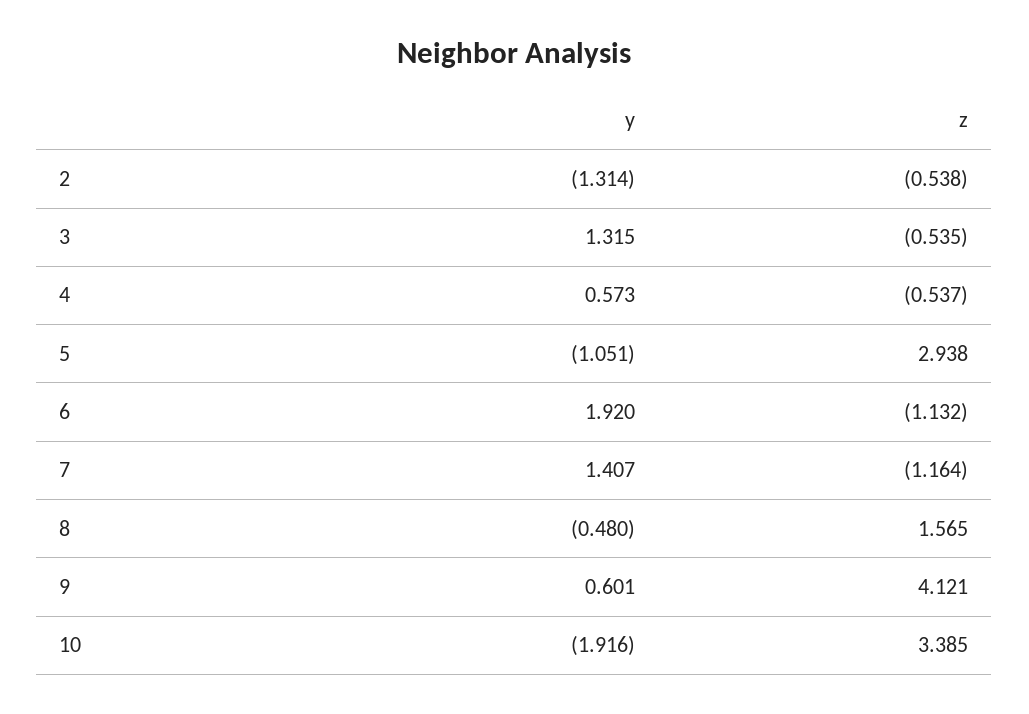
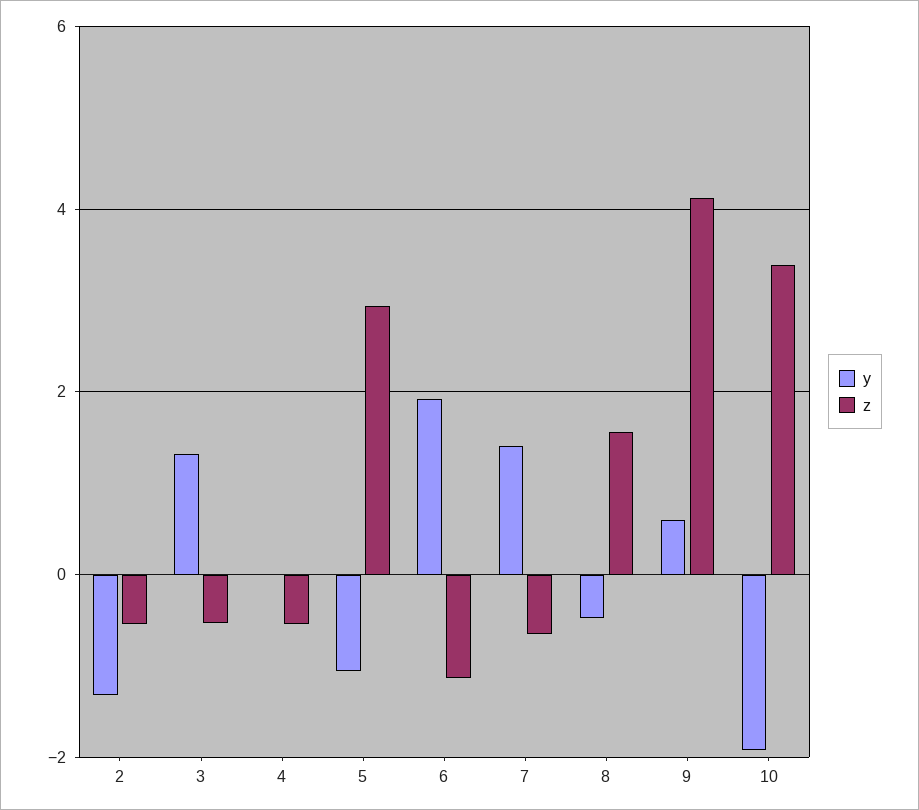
y, 4: 0.573 -> 0
z, 7: -1.164 -> -0.6

